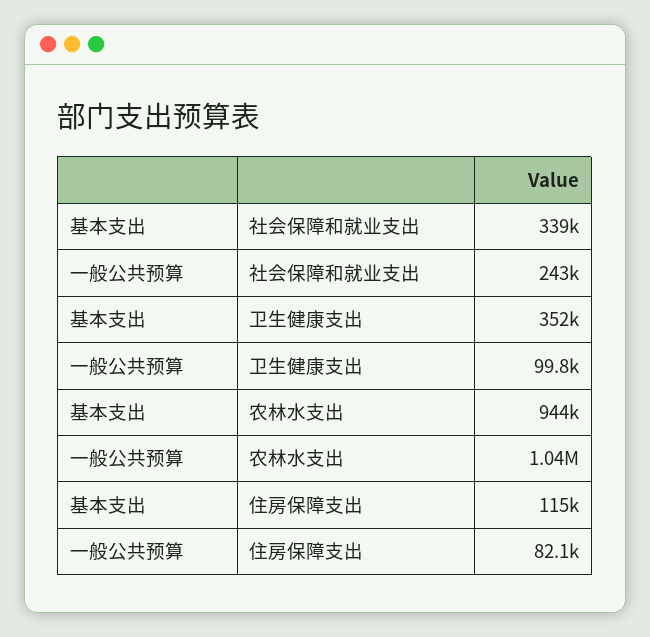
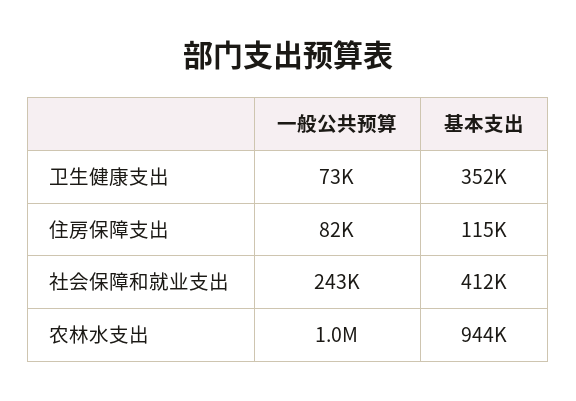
基本支出, 社会保障和就业支出: 339000 -> 412000
一般公共预算, 卫生健康支出: 99800 -> 73000

